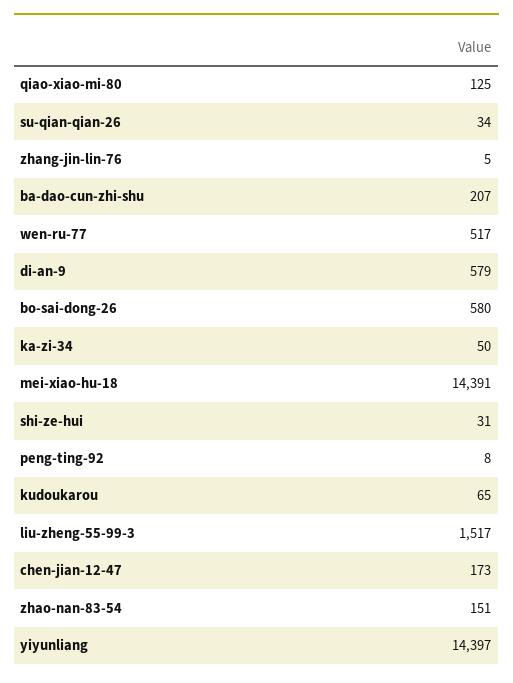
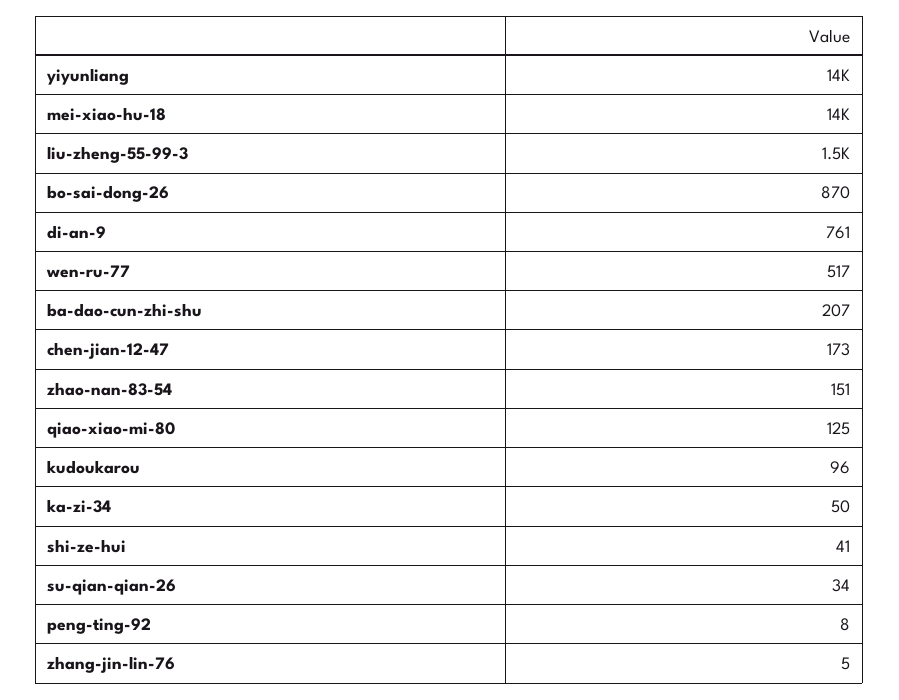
di-an-9: 579 -> 761
bo-sai-dong-26: 580 -> 870
shi-ze-hui: 31 -> 41
kudoukarou: 65 -> 96

